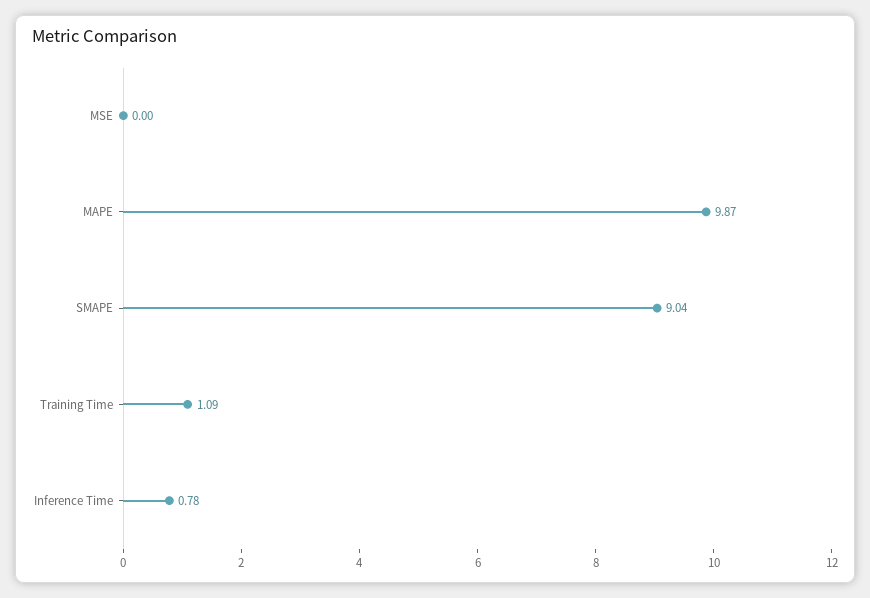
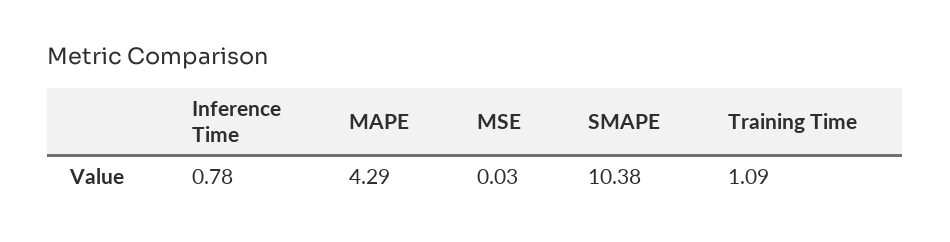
MSE: 0 -> 0.03
MAPE: 9.87 -> 4.29
SMAPE: 9.04 -> 10.38

